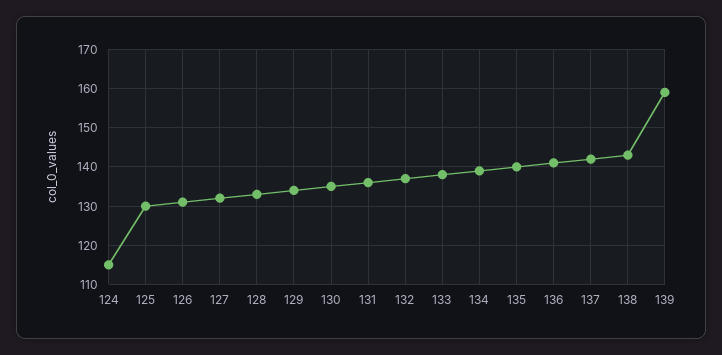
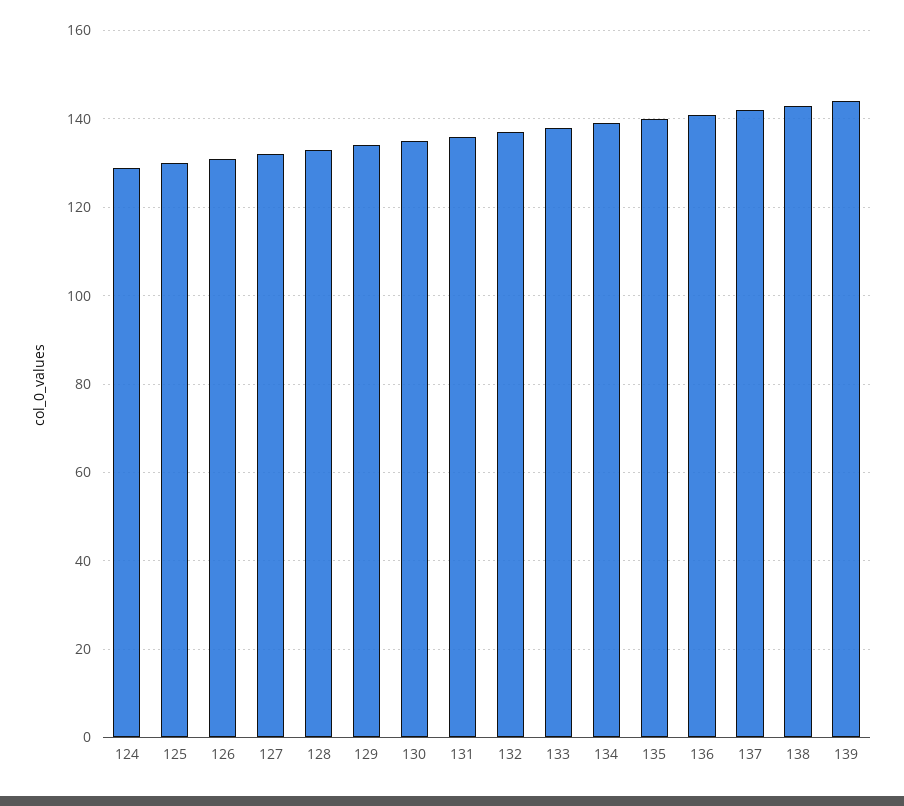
124: 115 -> 130
139: 160 -> 145

